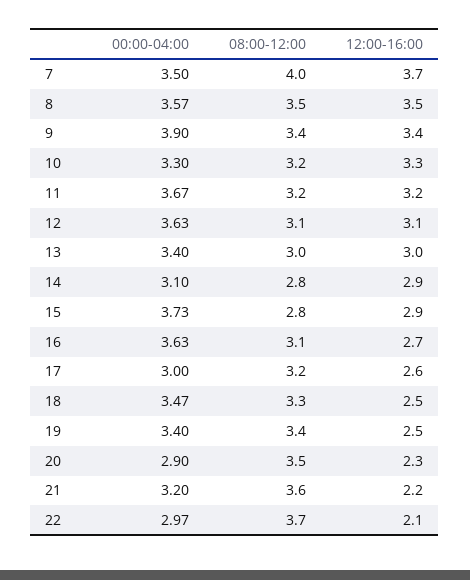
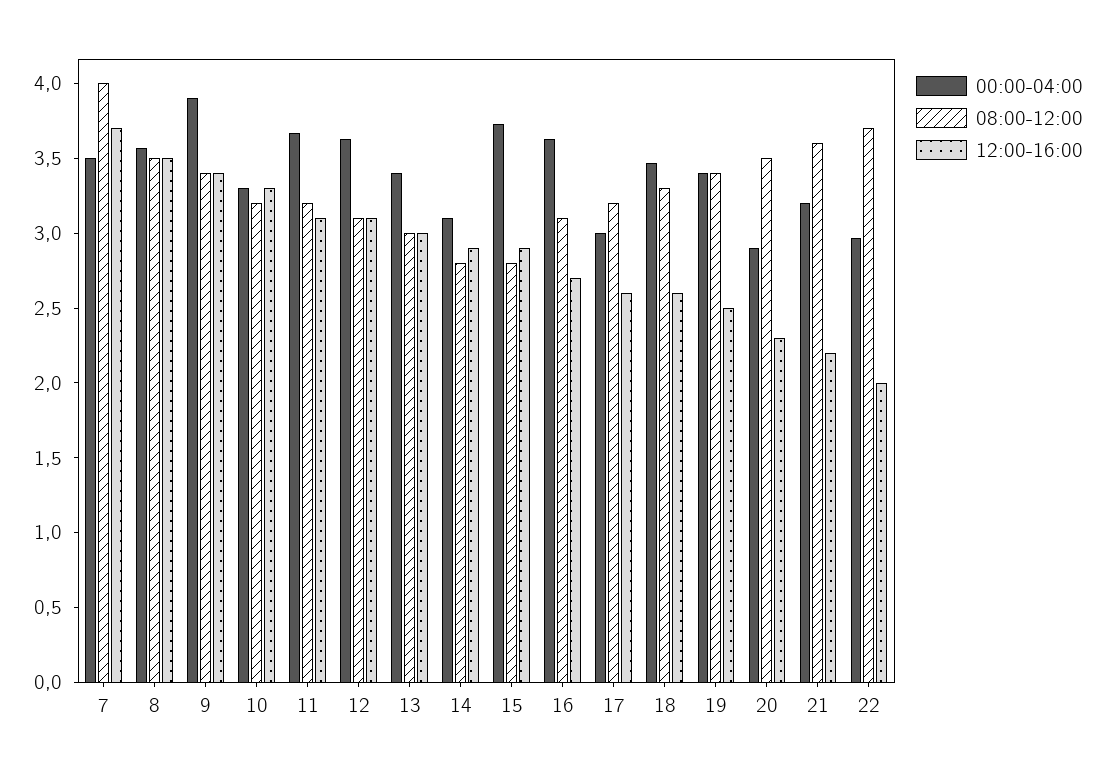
12:00-16:00, 11: 3.2 -> 3.1
12:00-16:00, 18: 2.5 -> 2.6
12:00-16:00, 22: 2.1 -> 2

